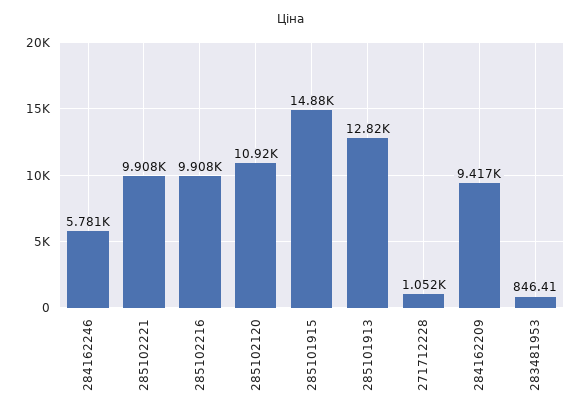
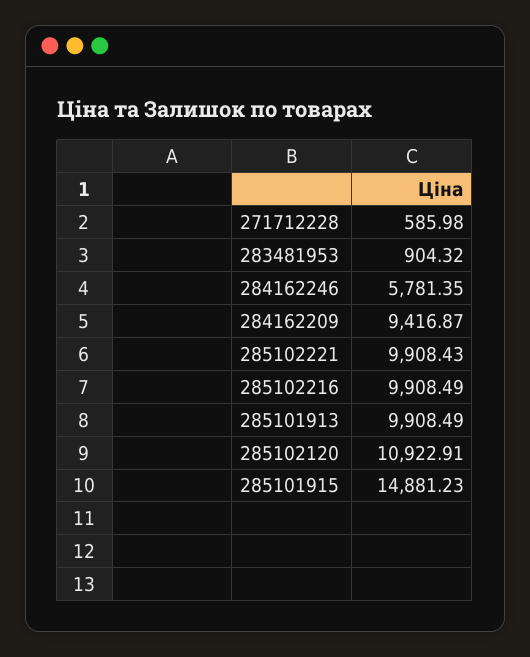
285101913: 12820 -> 9908.49
271712228: 1052 -> 585.98
283481953: 846.41 -> 904.32

